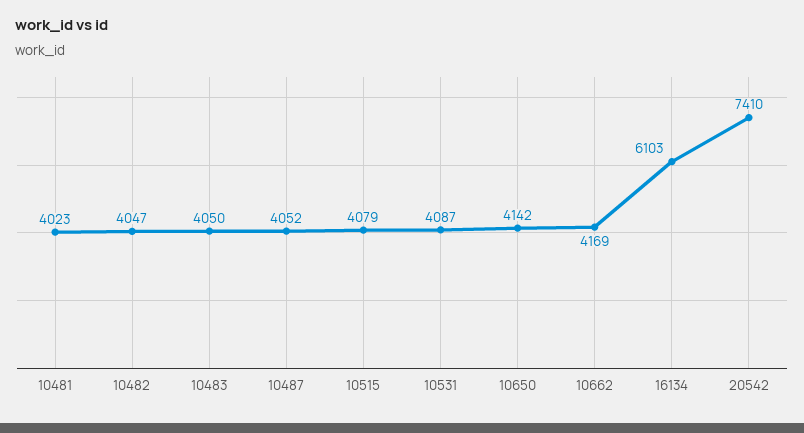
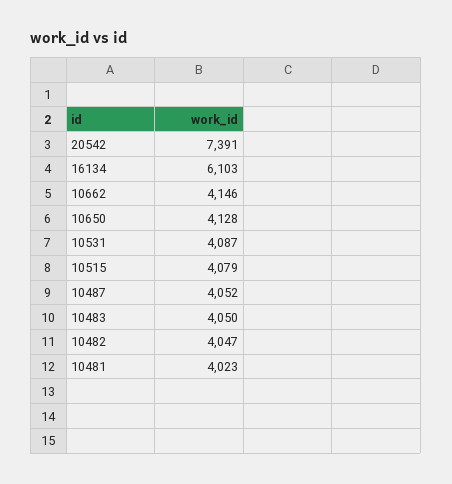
10650: 4142 -> 4128
10662: 4169 -> 4146
20542: 7410 -> 7391

